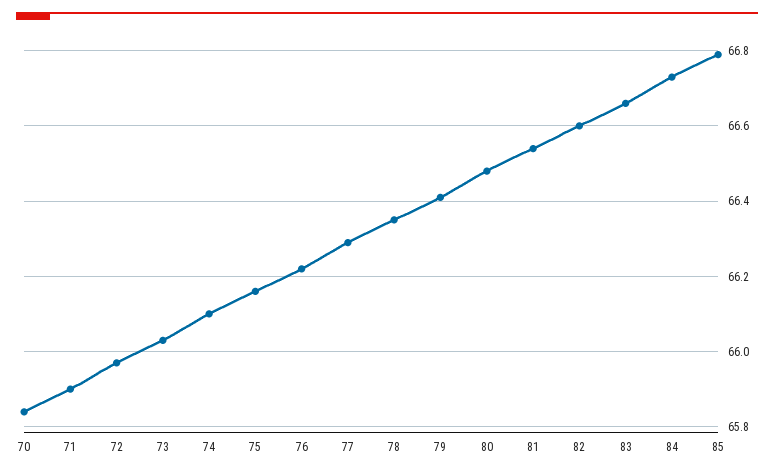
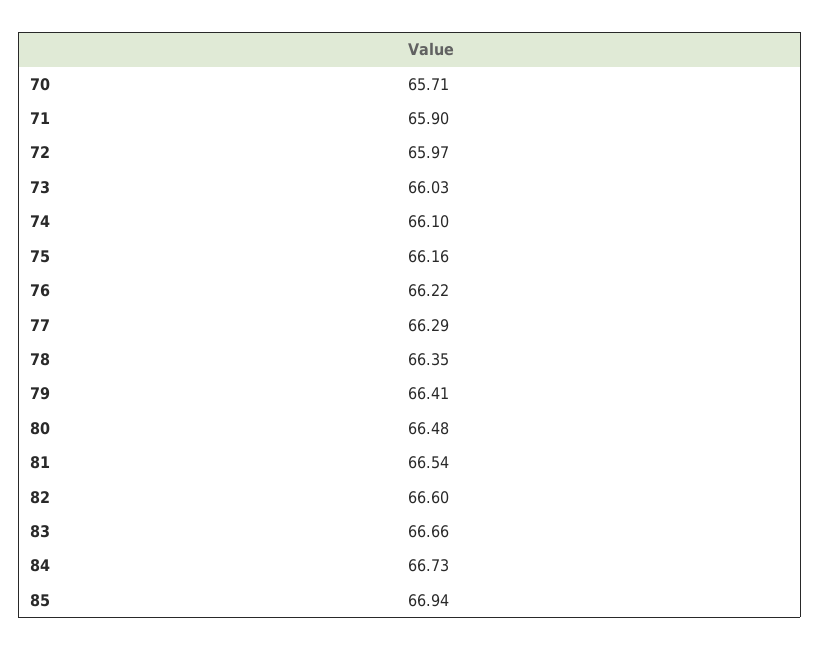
70: 65.85 -> 65.71
85: 66.8 -> 66.94

